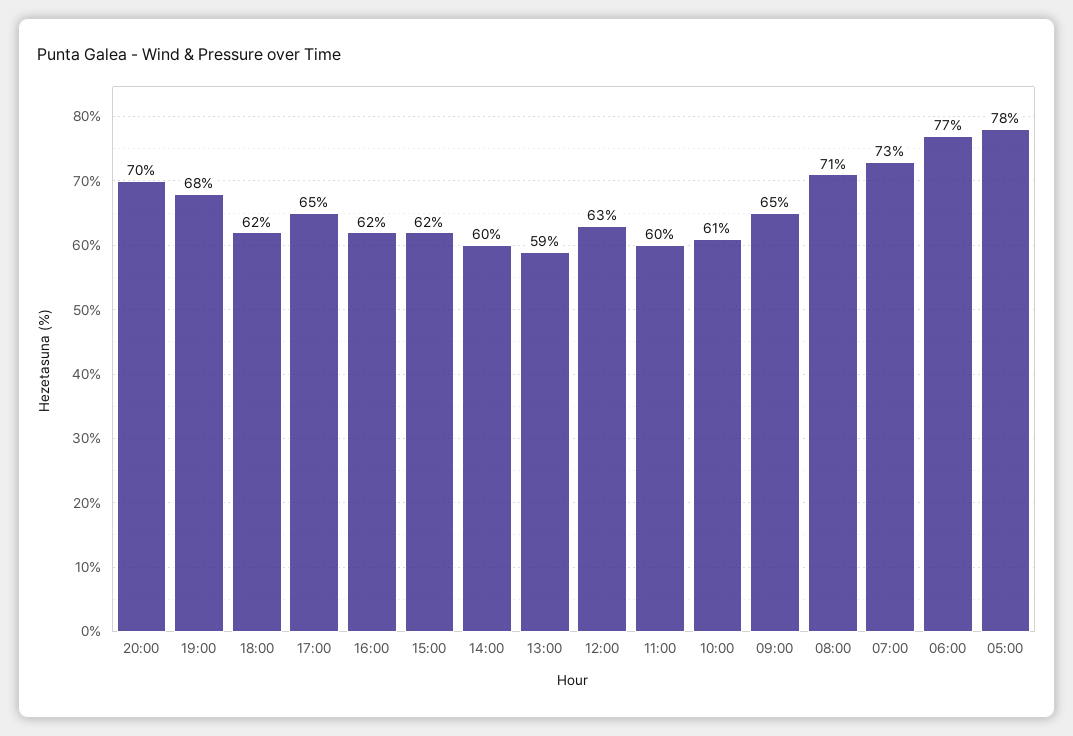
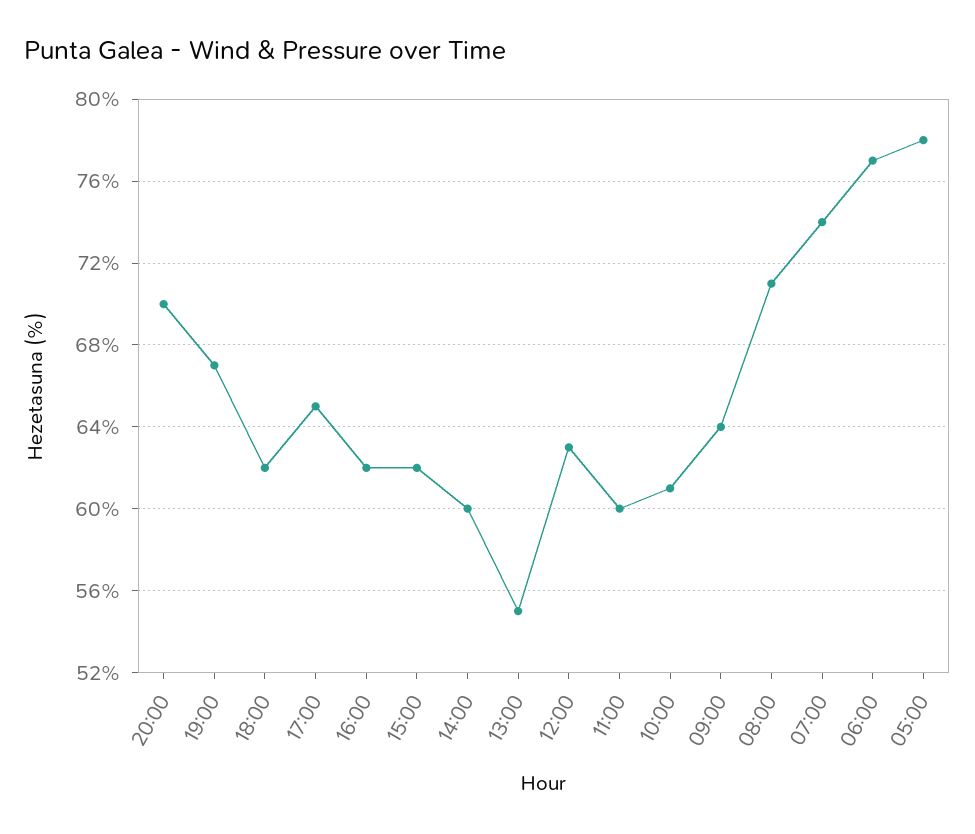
19:00: 68 -> 67
13:00: 59 -> 55
09:00: 65 -> 64
07:00: 73 -> 74

